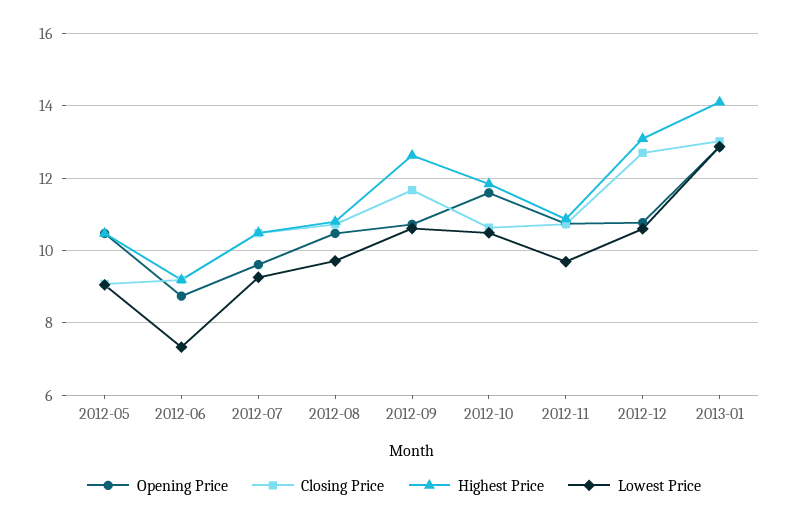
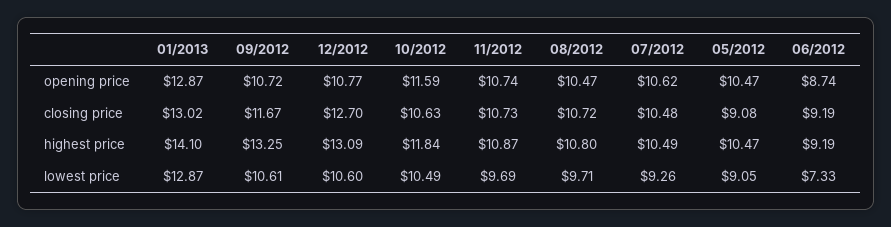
Opening Price, 2012-07: 9.6 -> 10.62
Highest Price, 2012-09: 12.6 -> 13.25

